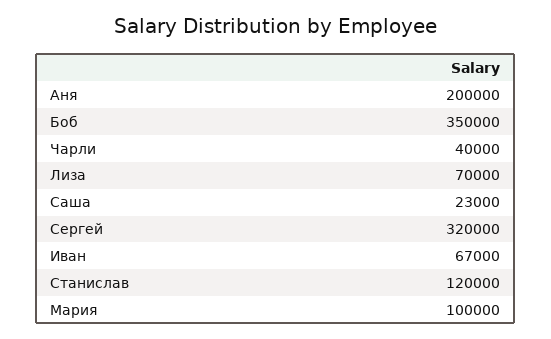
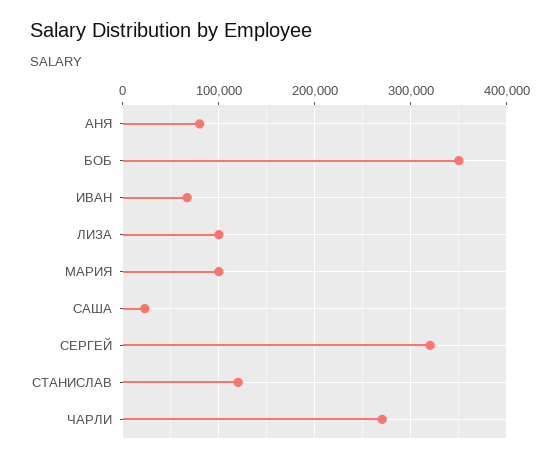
Аня: 200000 -> 80000
Чарли: 40000 -> 270000
Лиза: 70000 -> 100000

